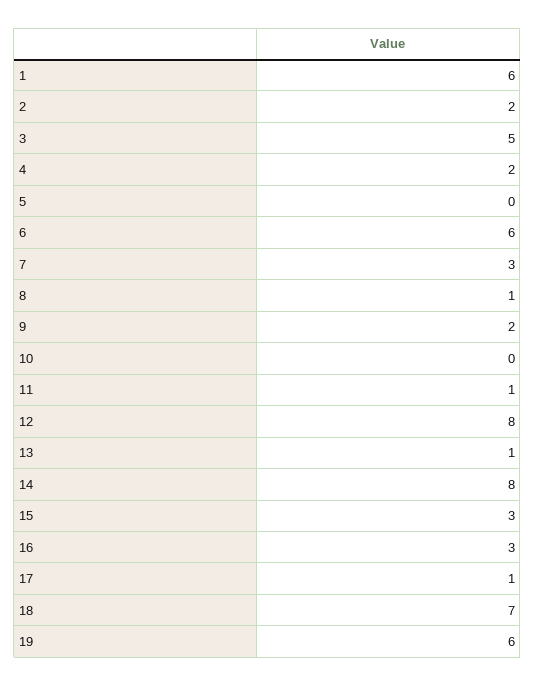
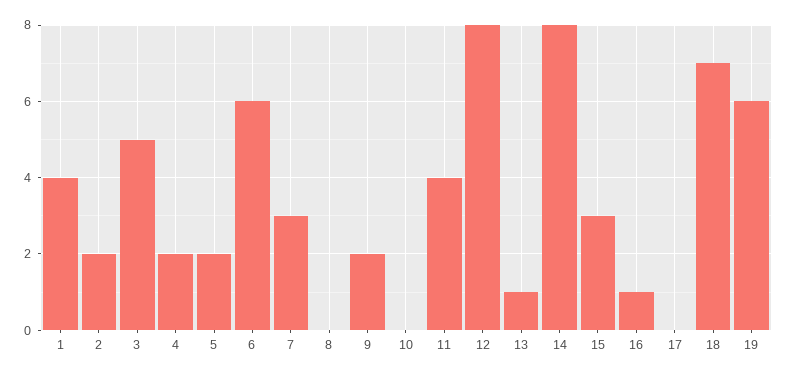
1: 6 -> 4
5: 0 -> 2
8: 1 -> 0
11: 1 -> 4
16: 3 -> 1
17: 1 -> 0

